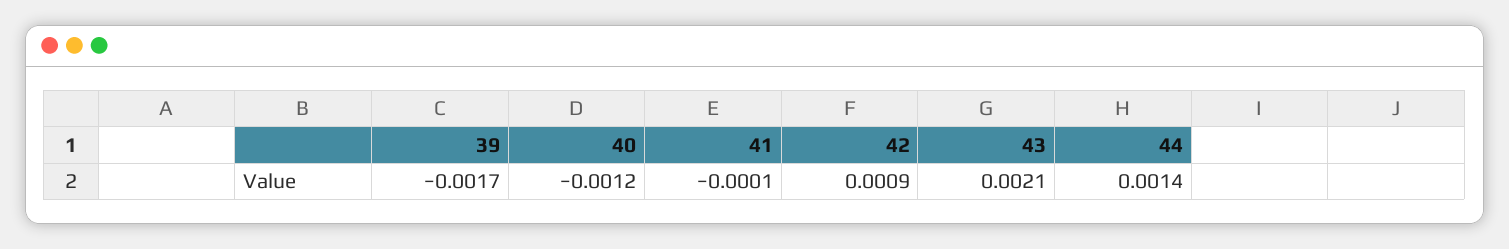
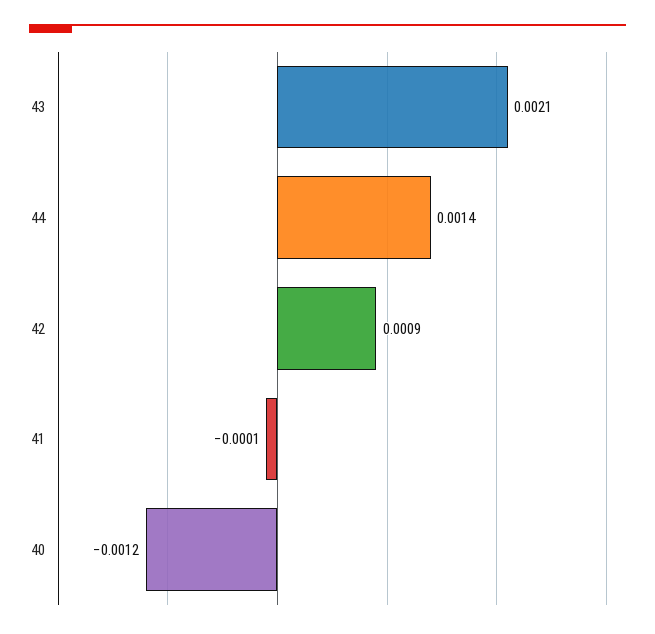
39: -0.0017 -> none

